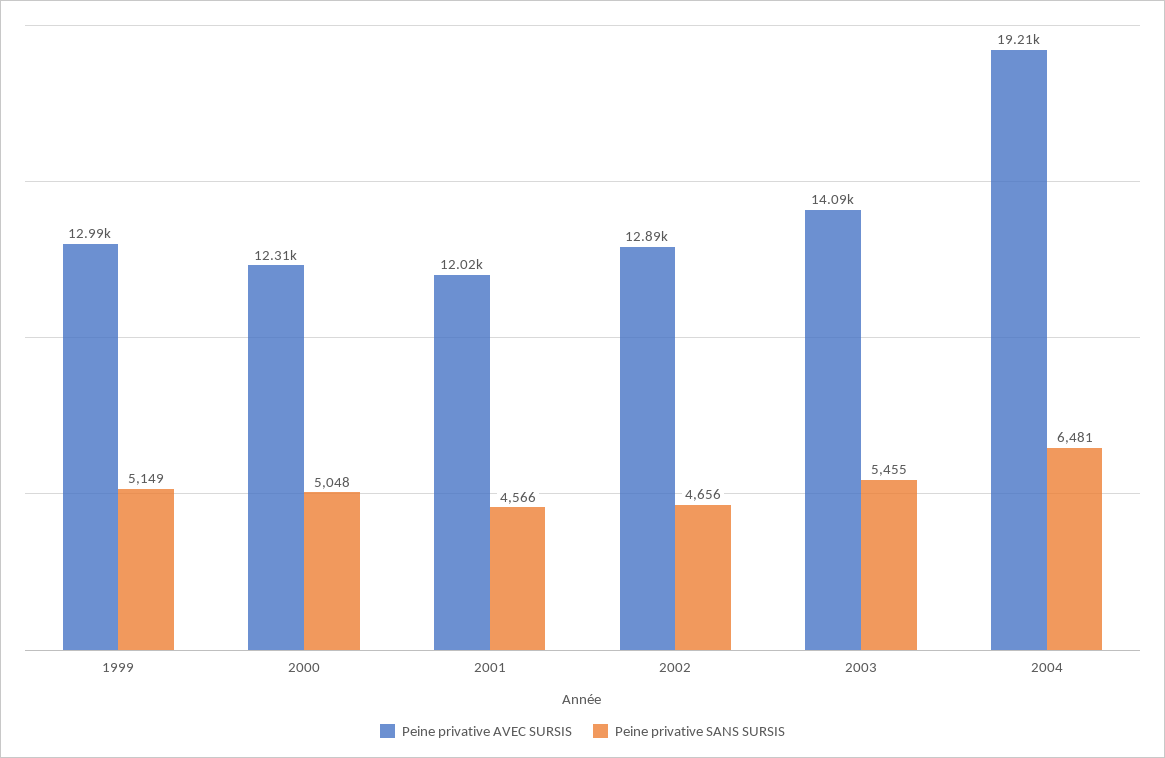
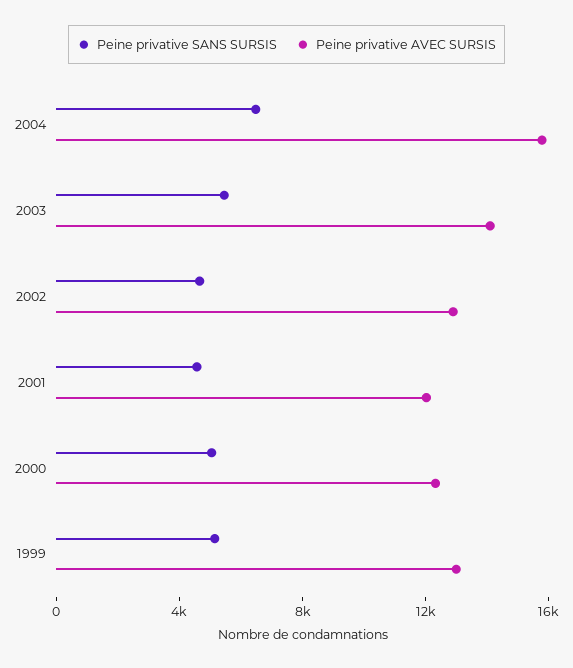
Peine privative AVEC SURSIS, 2004: 19210 -> 16000

